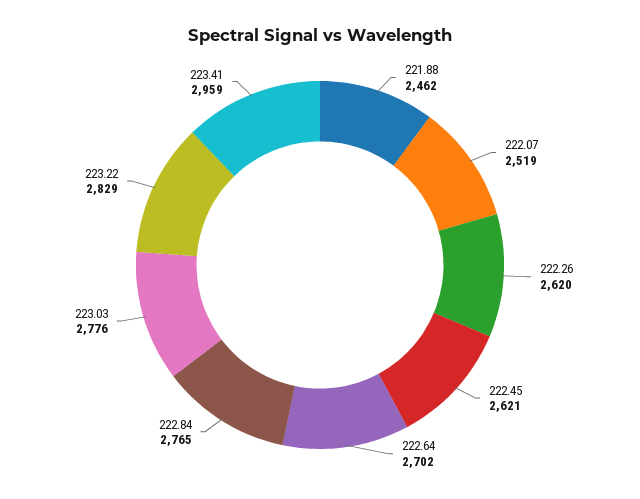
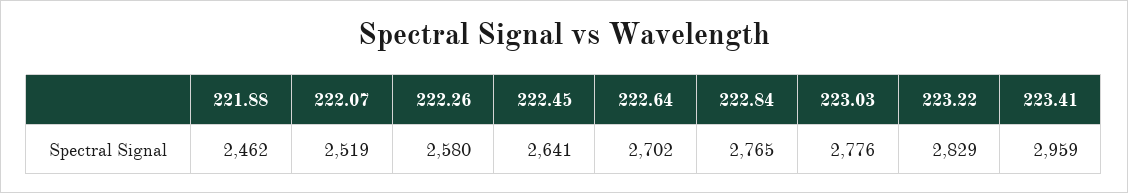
222.26: 2620 -> 2580
222.45: 2621 -> 2641

